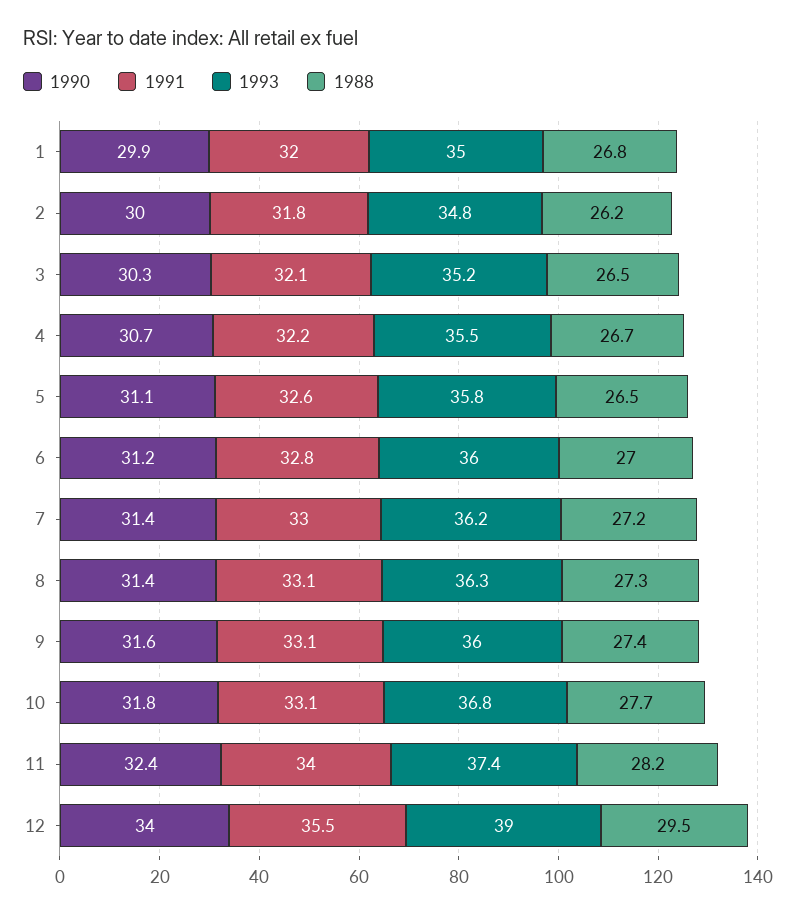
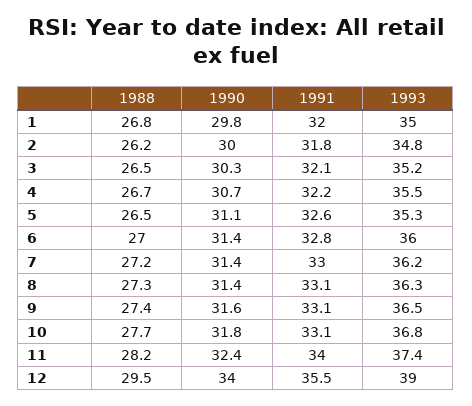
1990, 1: 29.9 -> 29.8
1993, 5: 35.8 -> 35.3
1990, 6: 31.2 -> 31.4
1993, 9: 36 -> 36.5

